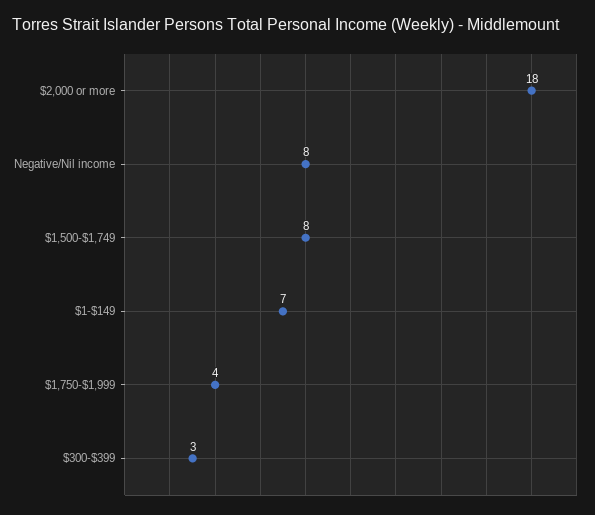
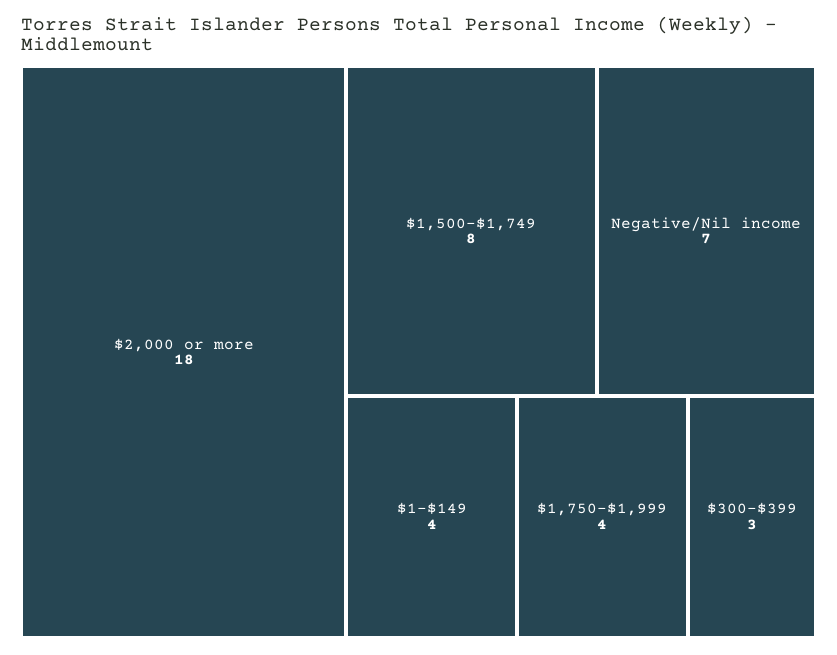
Negative/Nil income: 8 -> 7
$1-$149: 7 -> 4

